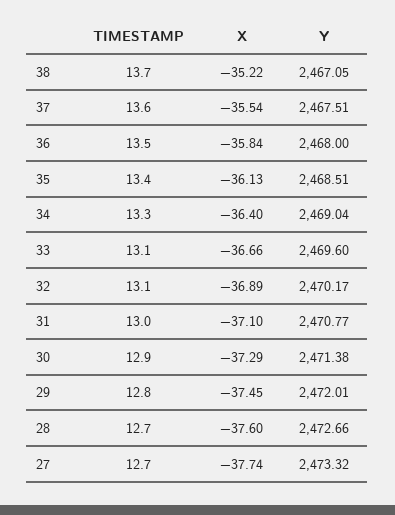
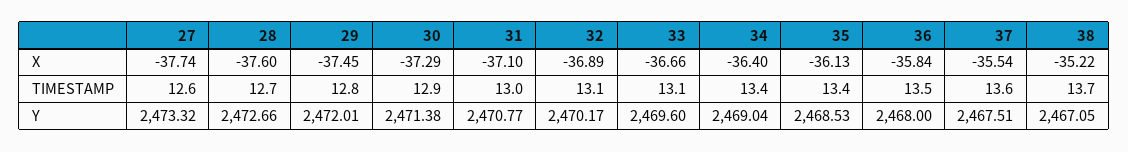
Y, 35: 2468.51 -> 2468.53
TIMESTAMP, 34: 13.3 -> 13.4
TIMESTAMP, 27: 12.7 -> 12.6

